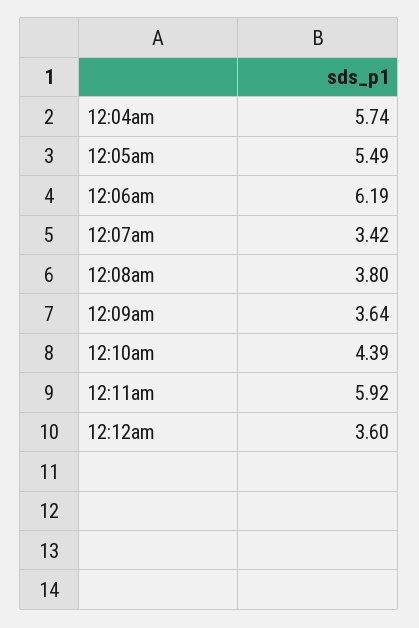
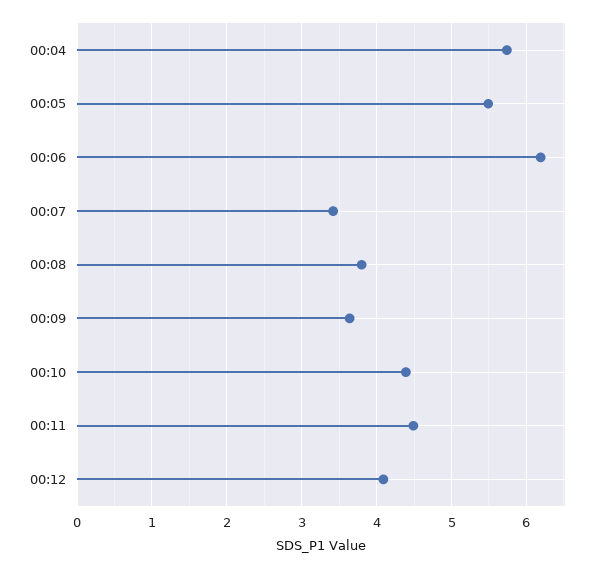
12:11am: 5.92 -> 4.5
12:12am: 3.6 -> 4.1

